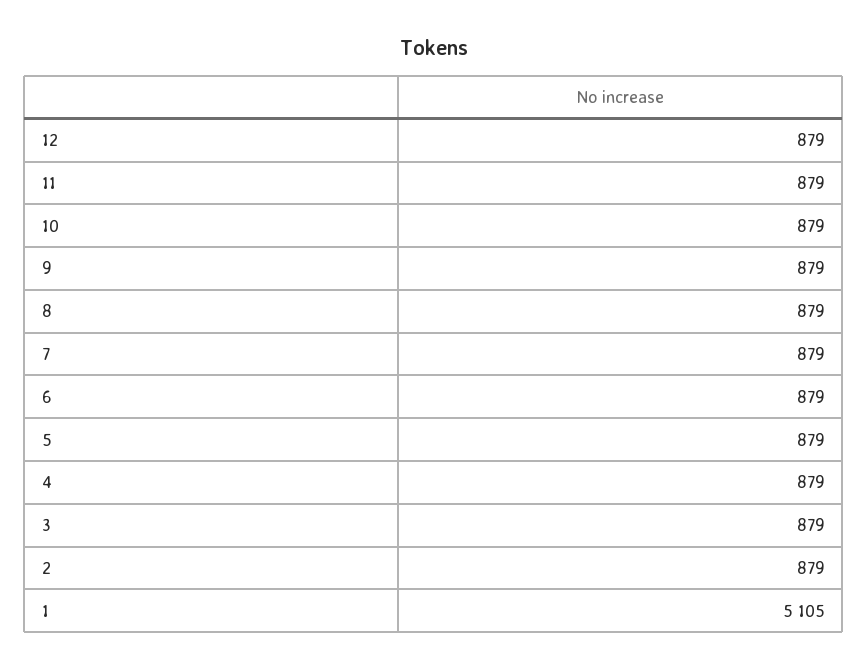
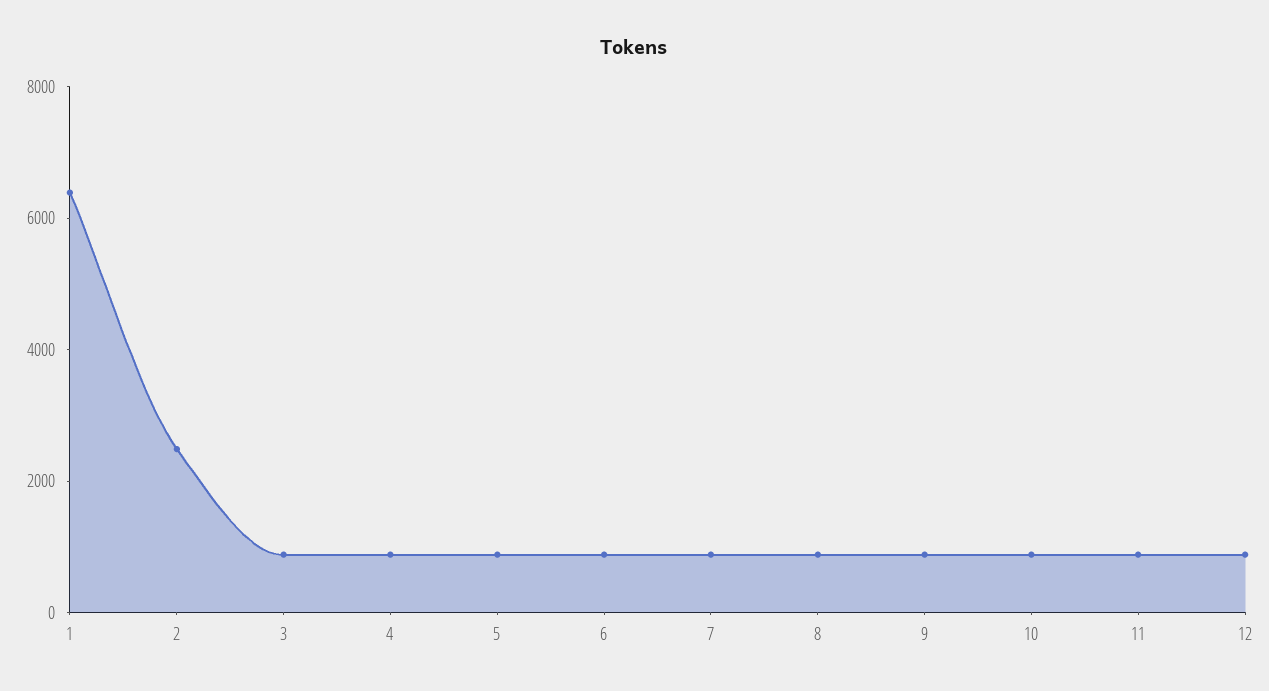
2: 879 -> 2500
1: 5105 -> 6500

